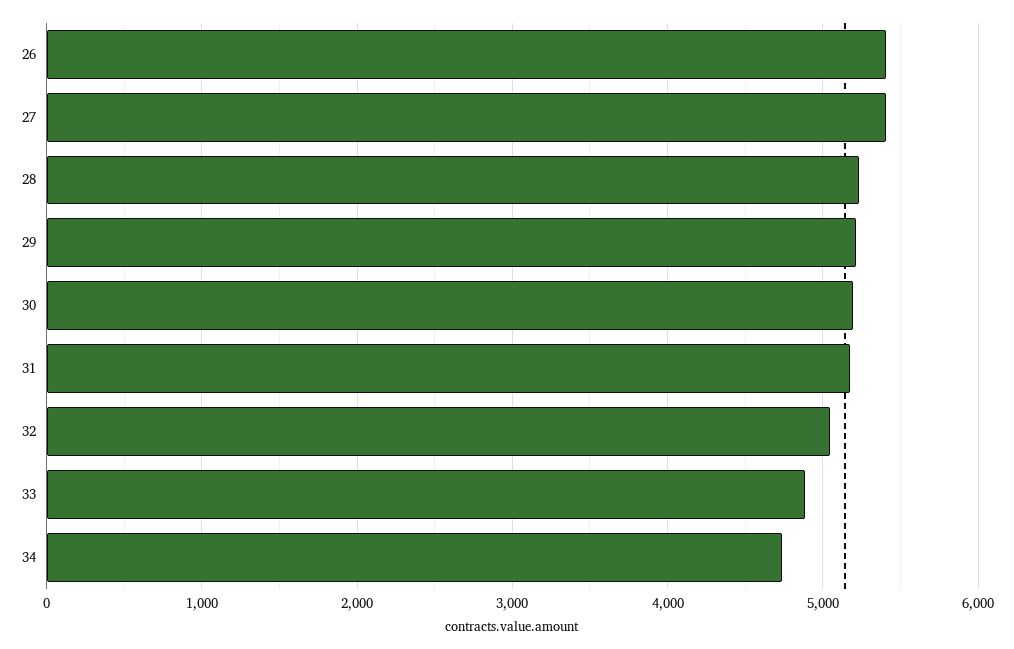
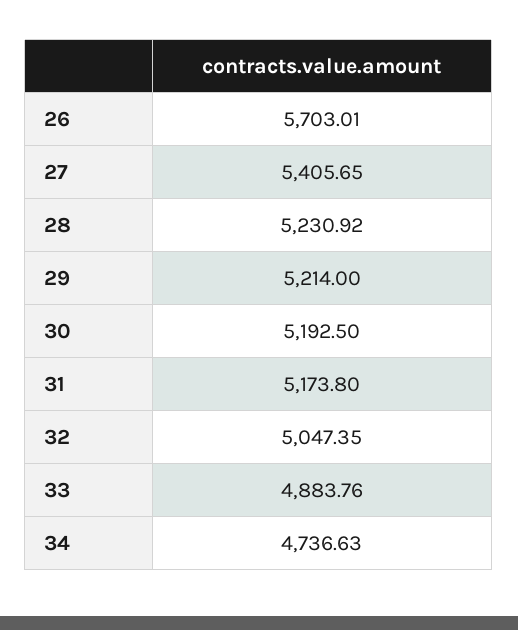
26: 5400 -> 5703.01

